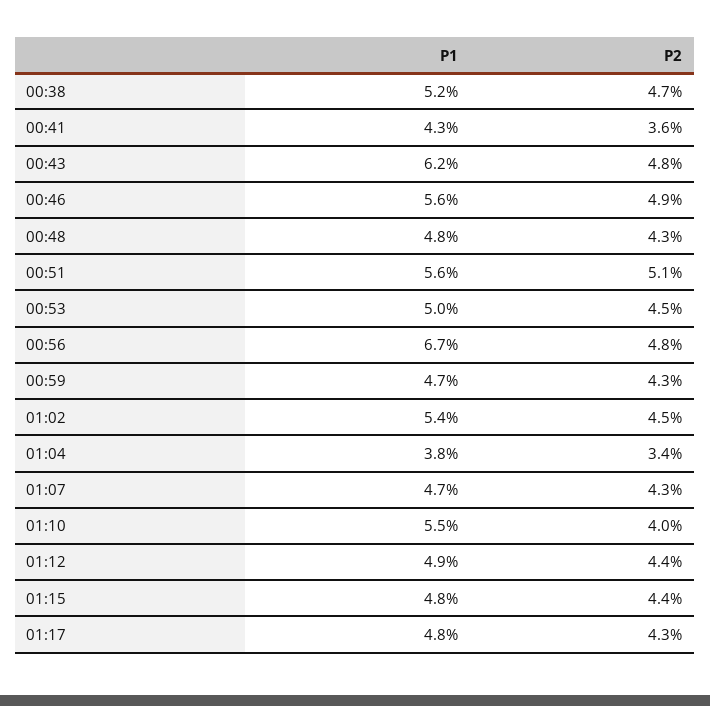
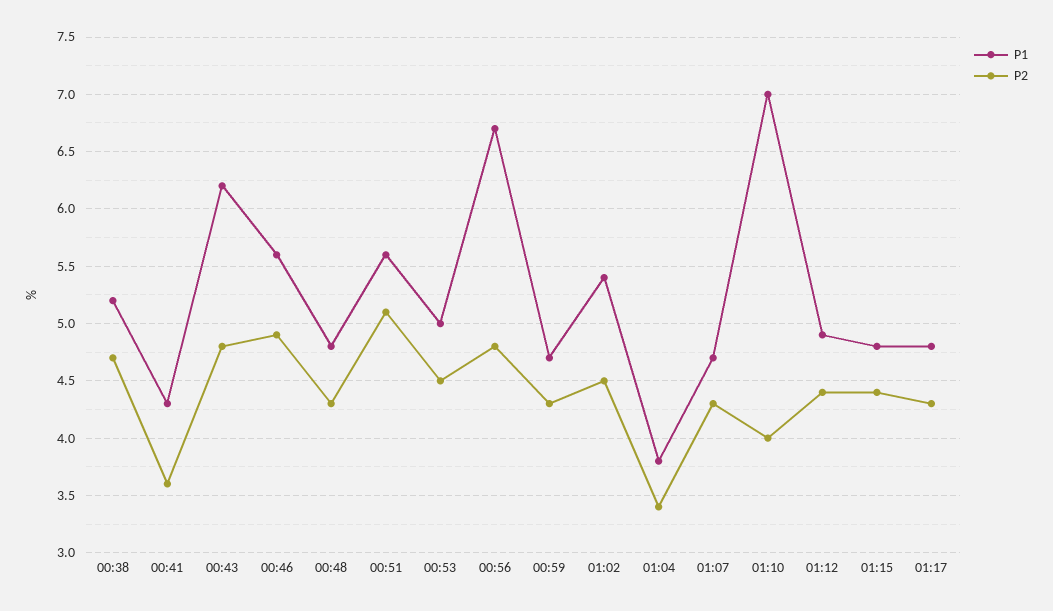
P1, 01:10: 5.5 -> 7

